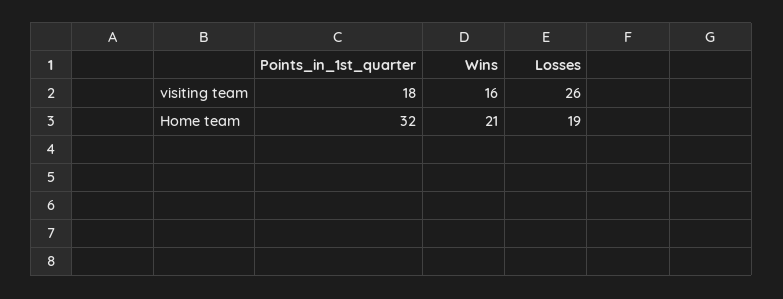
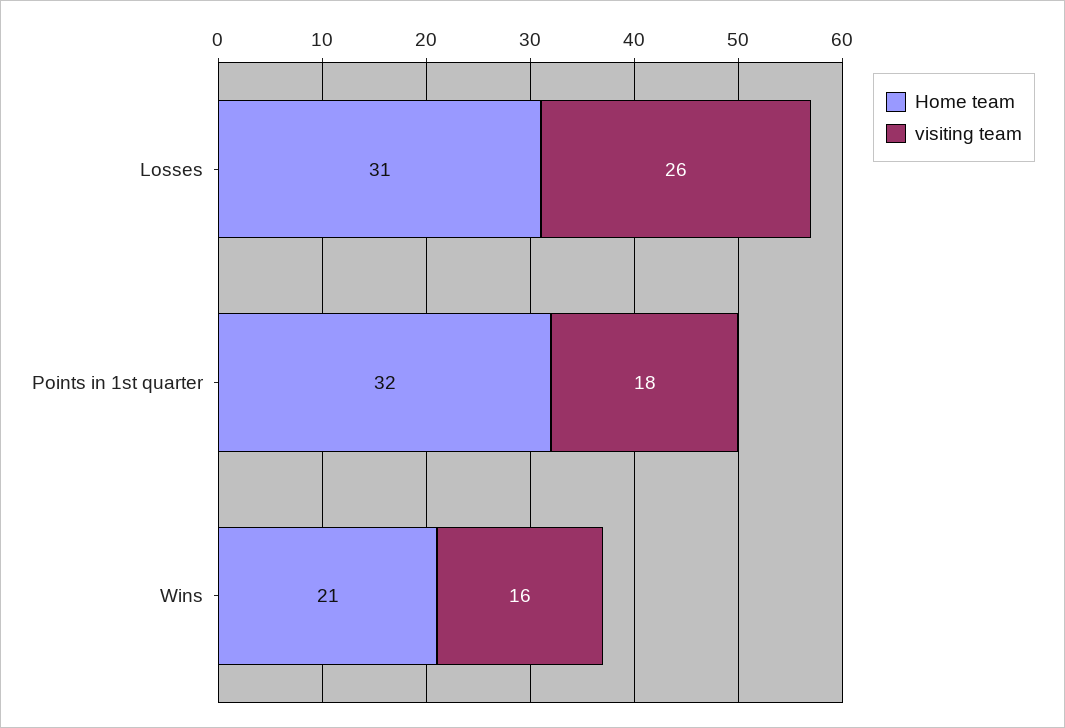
Home team, Losses: 19 -> 31

